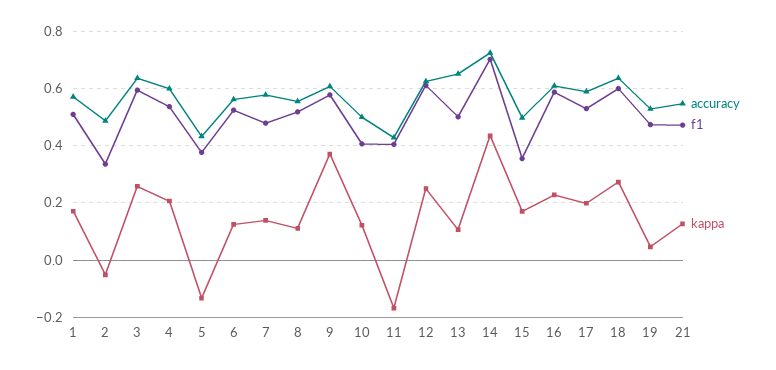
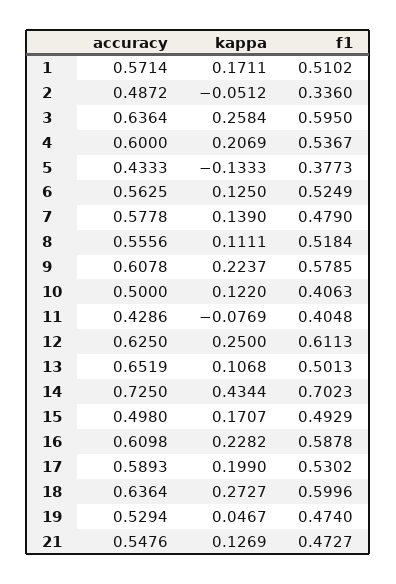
kappa, 9: 0.375 -> 0.2237
kappa, 11: -0.175 -> -0.0769
f1, 15: 0.35 -> 0.4929

